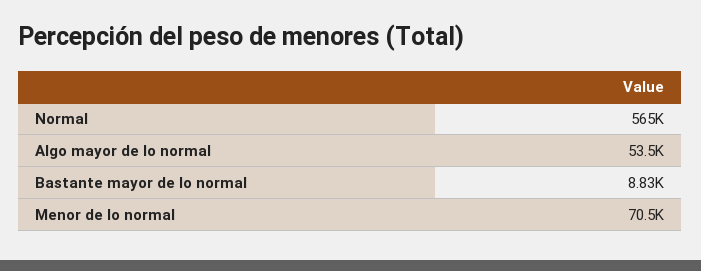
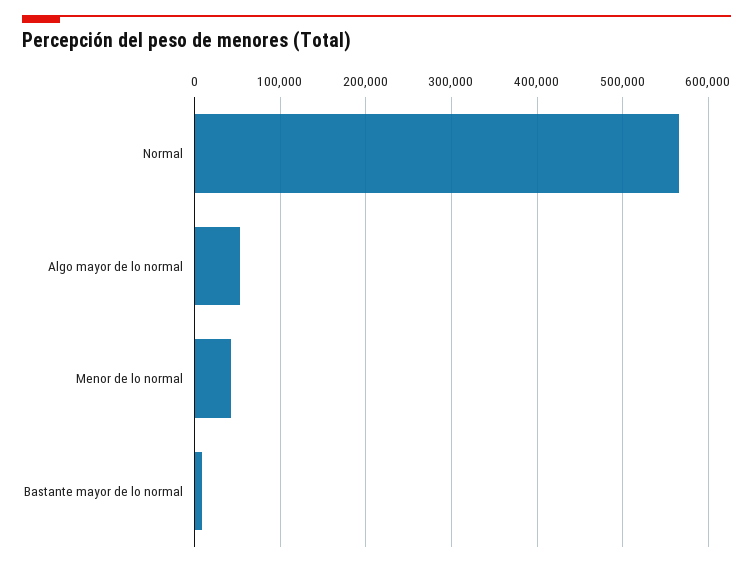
Menor de lo normal: 70500 -> 40000

